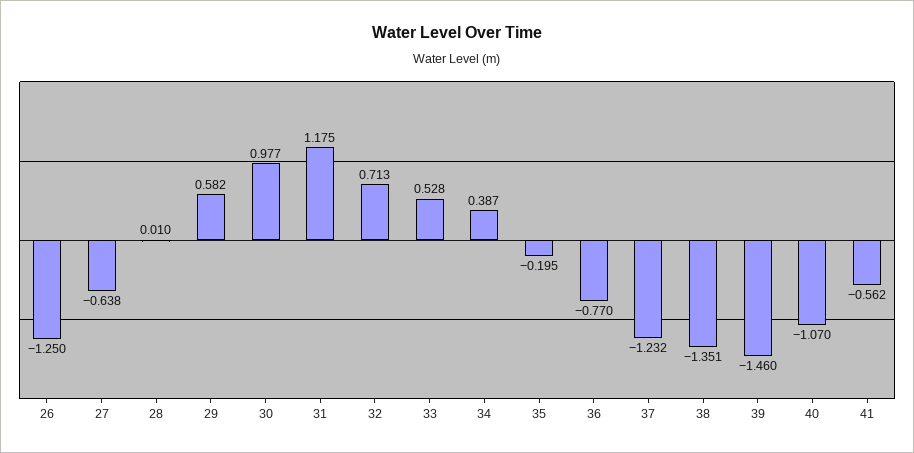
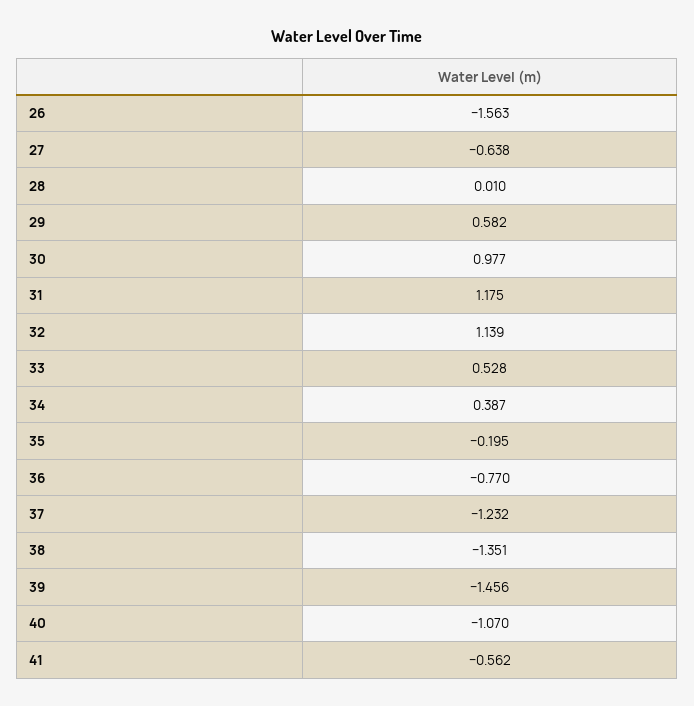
26: -1.25 -> -1.563
32: 0.713 -> 1.139
39: -1.46 -> -1.456

